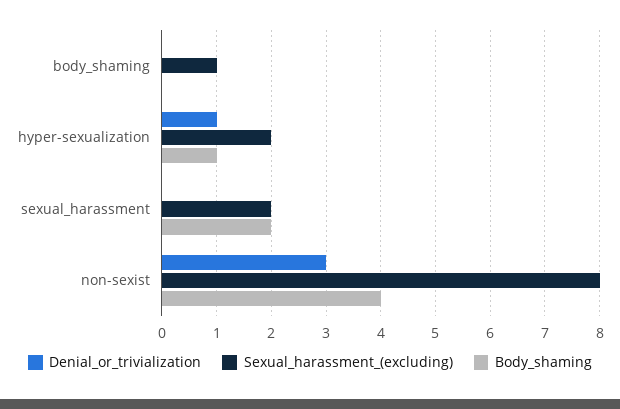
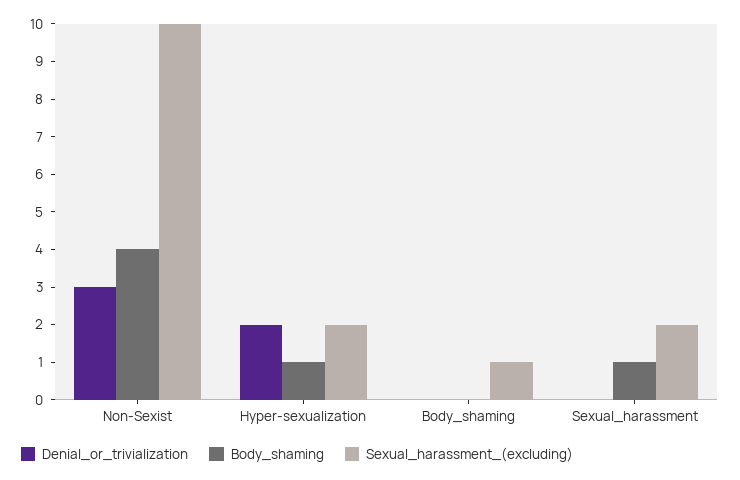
Denial_or_trivialization, hyper-sexualization: 1 -> 2
Body_shaming, sexual_harassment: 2 -> 1
Sexual_harassment_(excluding), non-sexist: 8 -> 10

